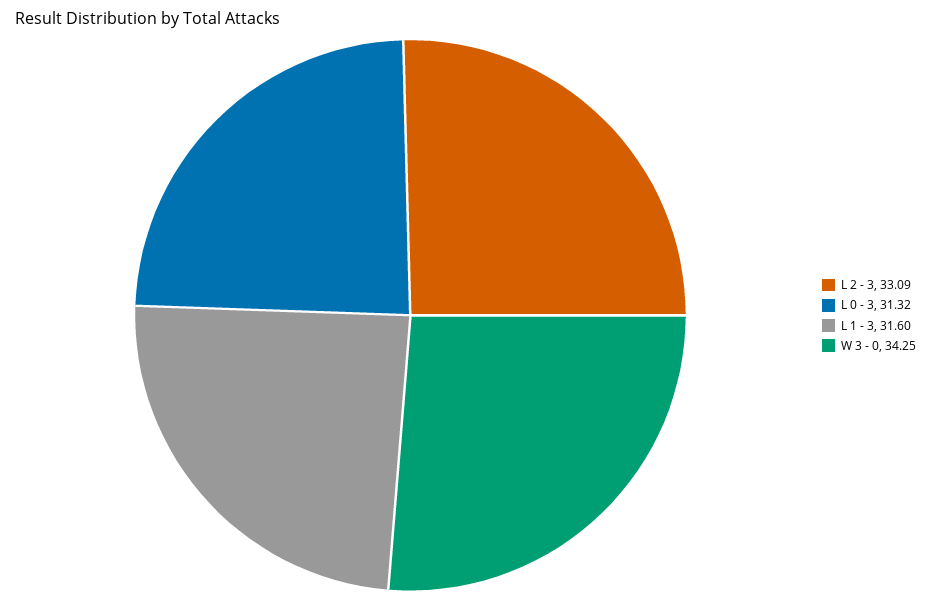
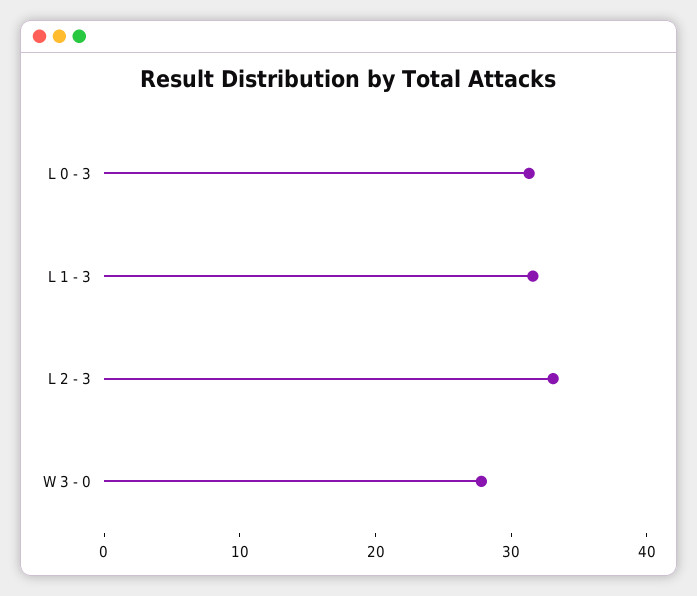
W 3 - 0: 34.25 -> 28

